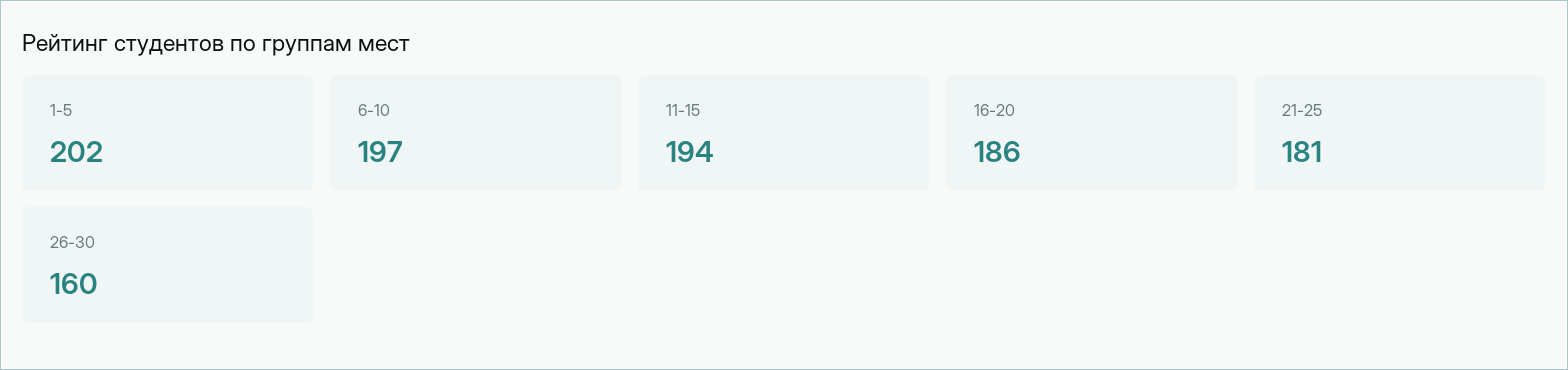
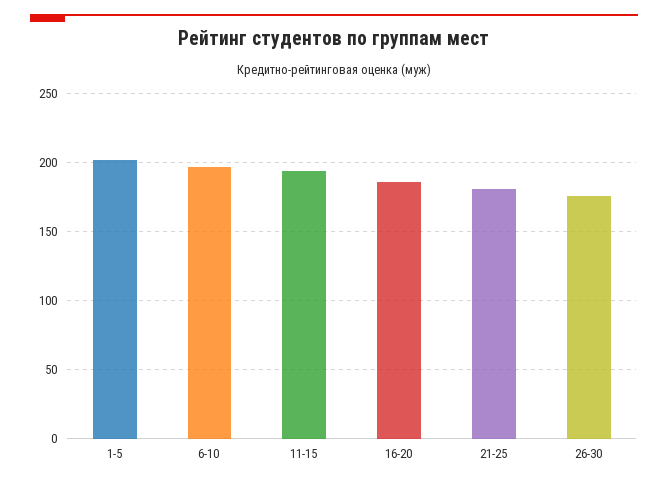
26-30: 160 -> 175

